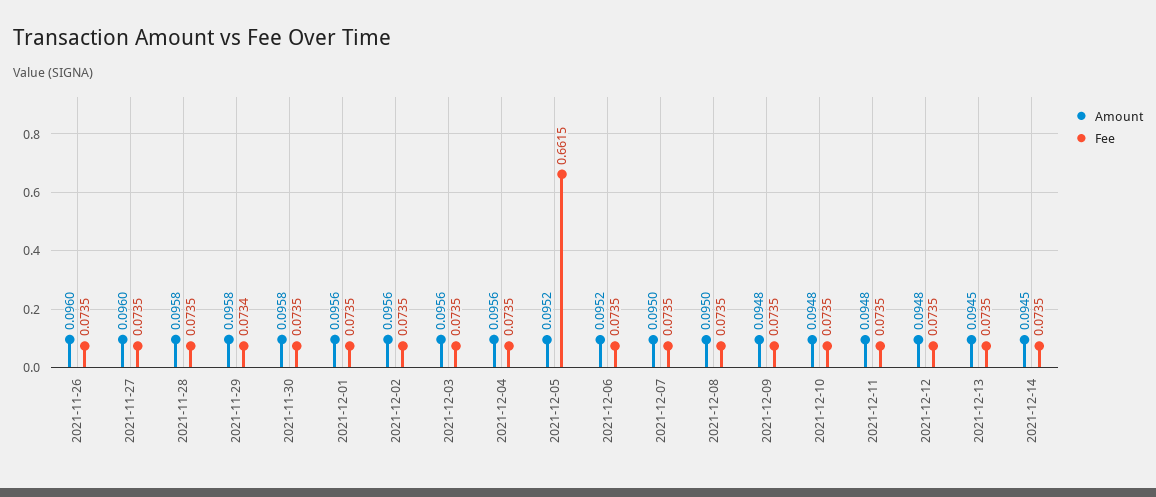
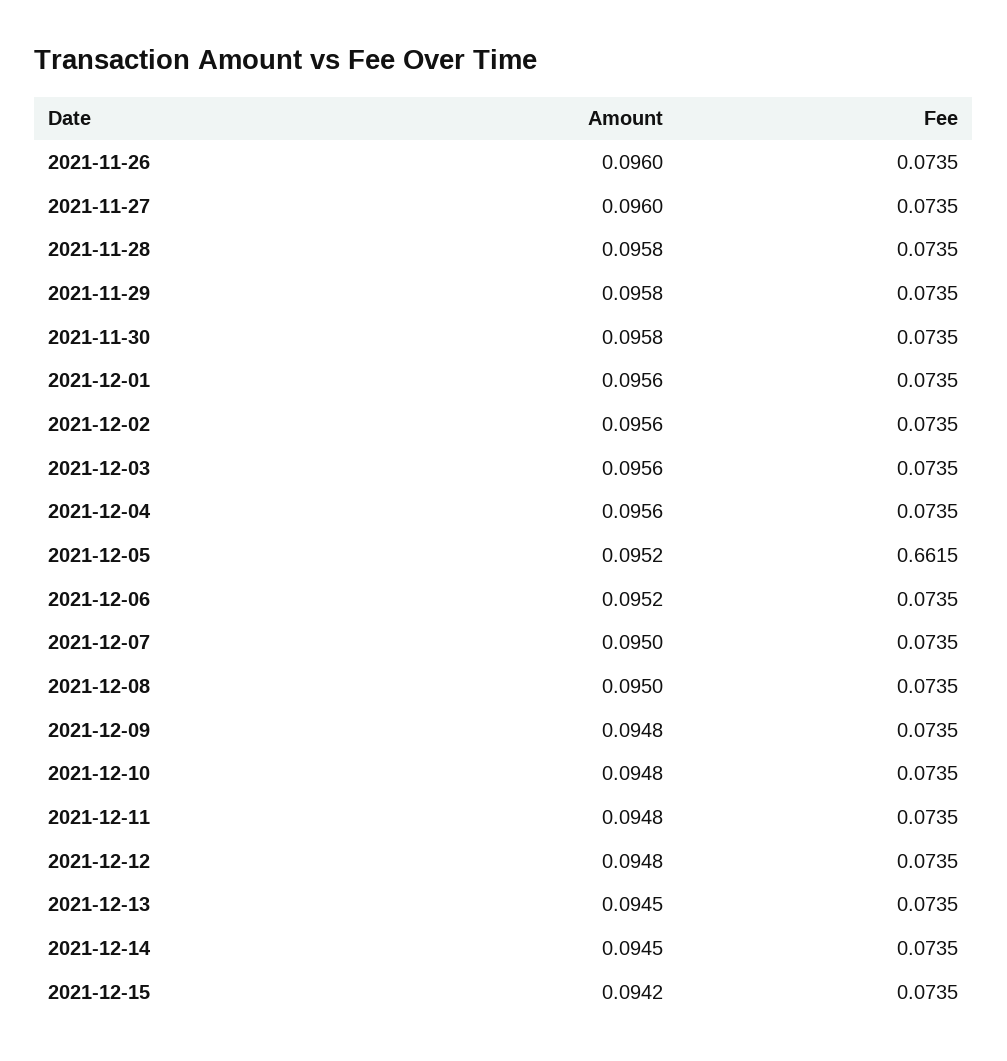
Fee, 2021-11-29: 0.0734 -> 0.0735
Amount, 2021-12-15: none -> 0.0942
Fee, 2021-12-15: none -> 0.0735

